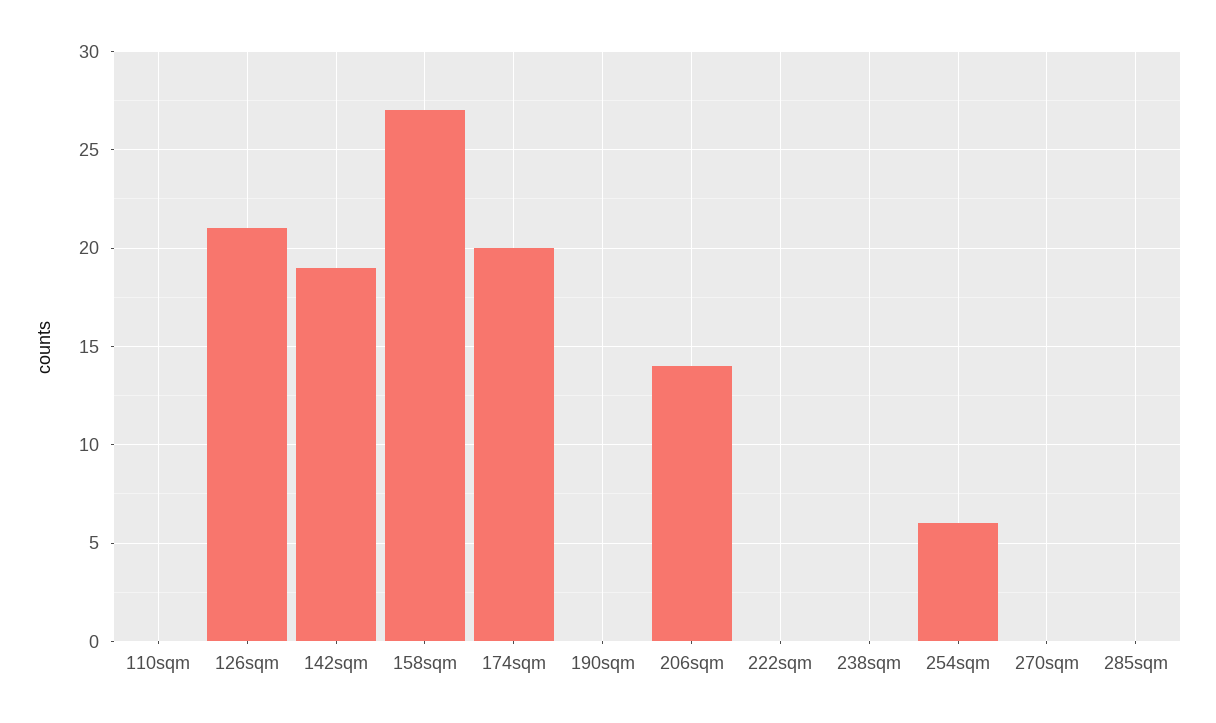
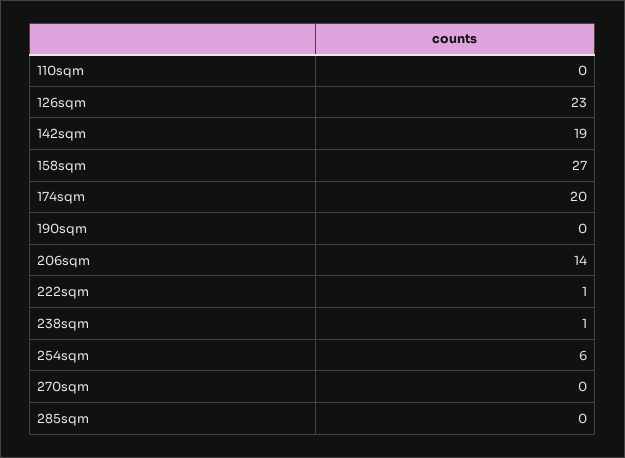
126sqm: 21 -> 23
222sqm: 0 -> 1
238sqm: 0 -> 1

